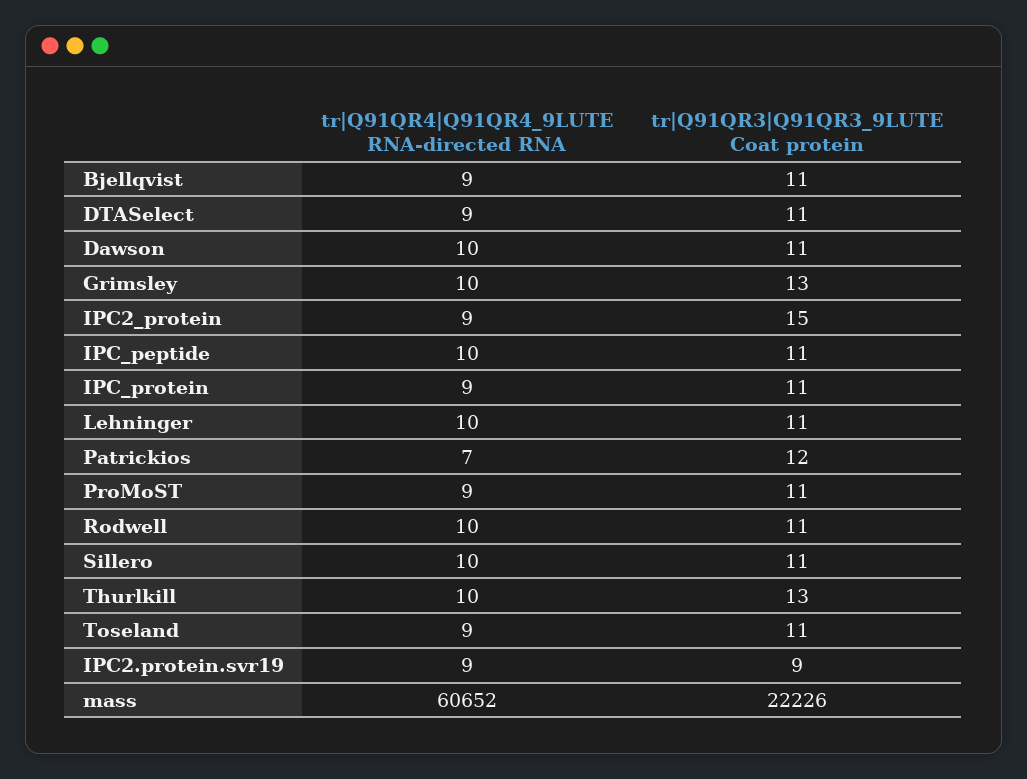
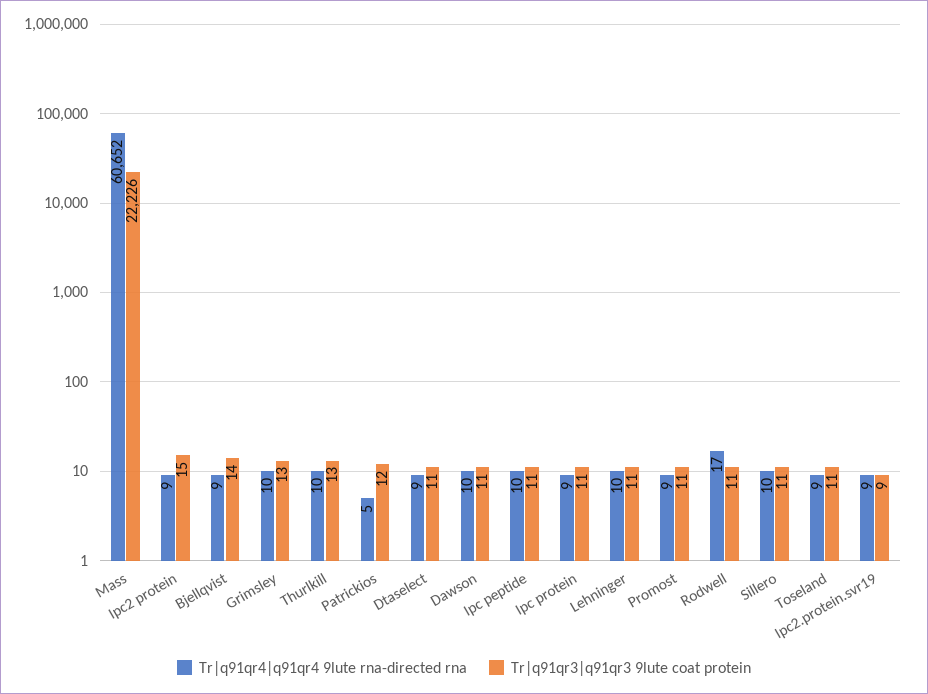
tr|Q91QR3|Q91QR3_9LUTE Coat protein, Bjellqvist: 11 -> 14
tr|Q91QR4|Q91QR4_9LUTE RNA-directed RNA, Patrickios: 7 -> 5
tr|Q91QR4|Q91QR4_9LUTE RNA-directed RNA, Rodwell: 10 -> 17

